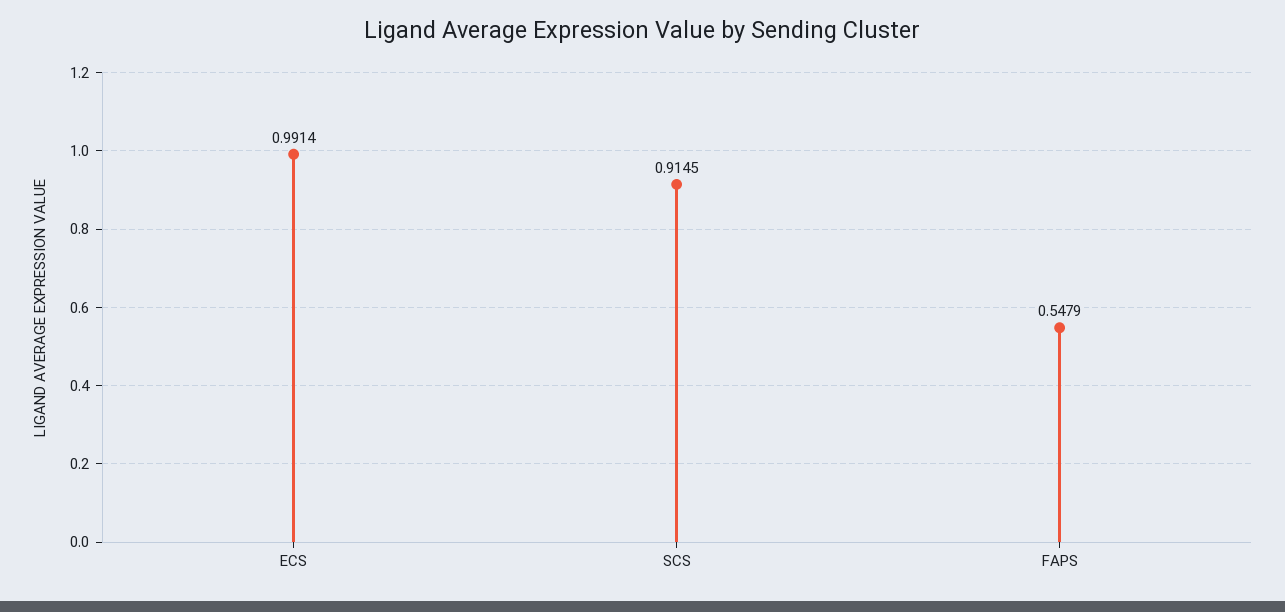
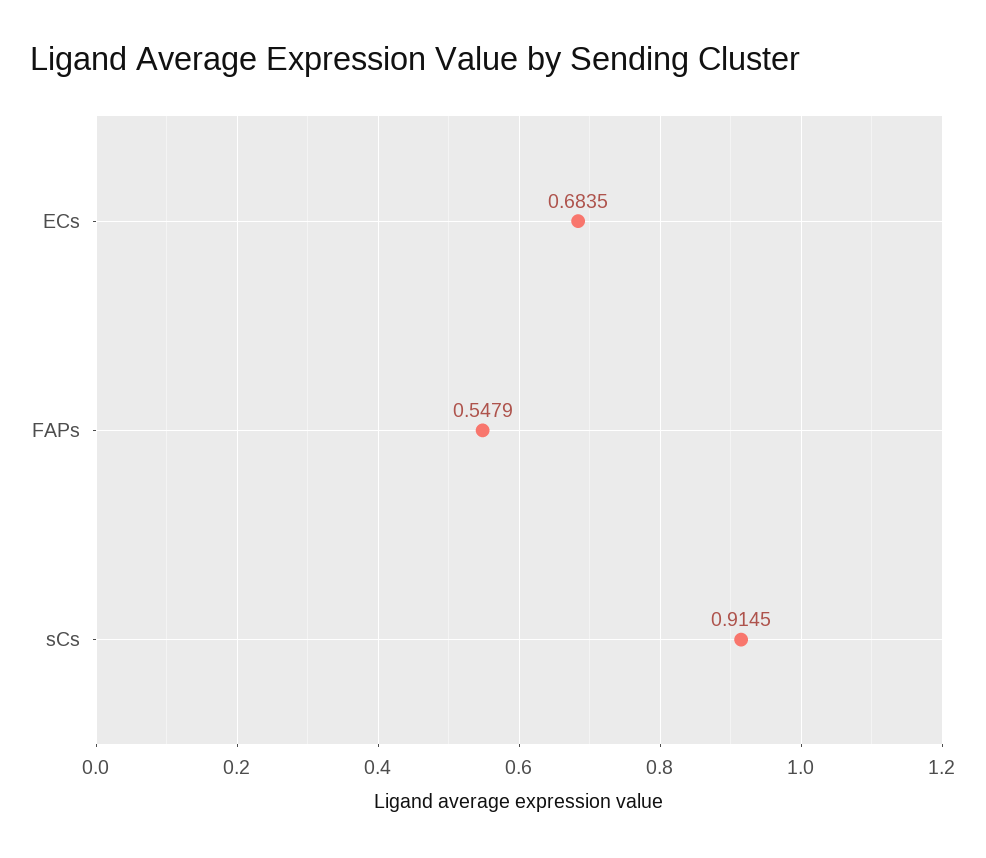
ECS: 0.9914 -> 0.6835

